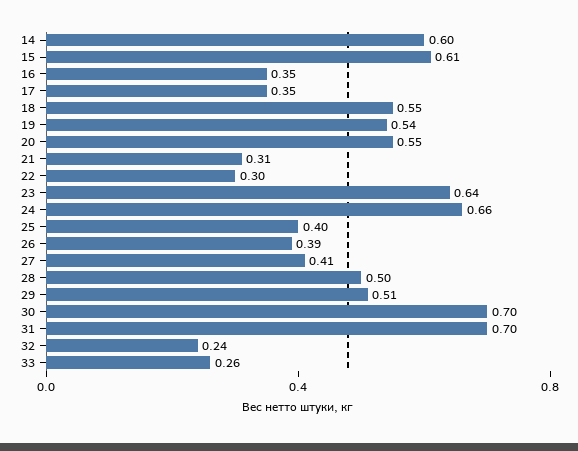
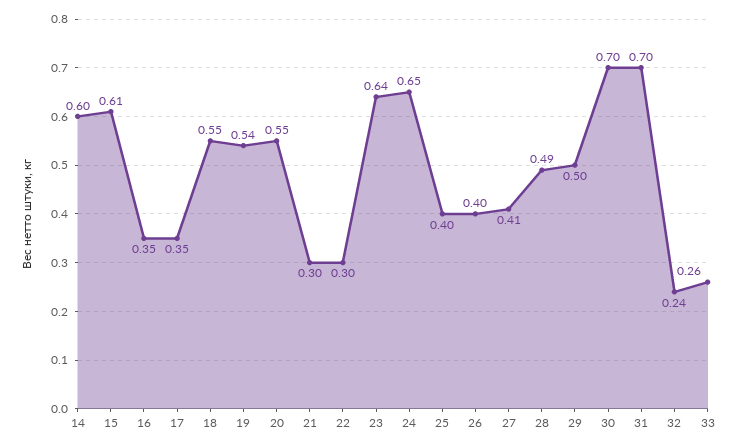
21: 0.31 -> 0.3
24: 0.66 -> 0.65
26: 0.39 -> 0.4
28: 0.5 -> 0.49
29: 0.51 -> 0.5

